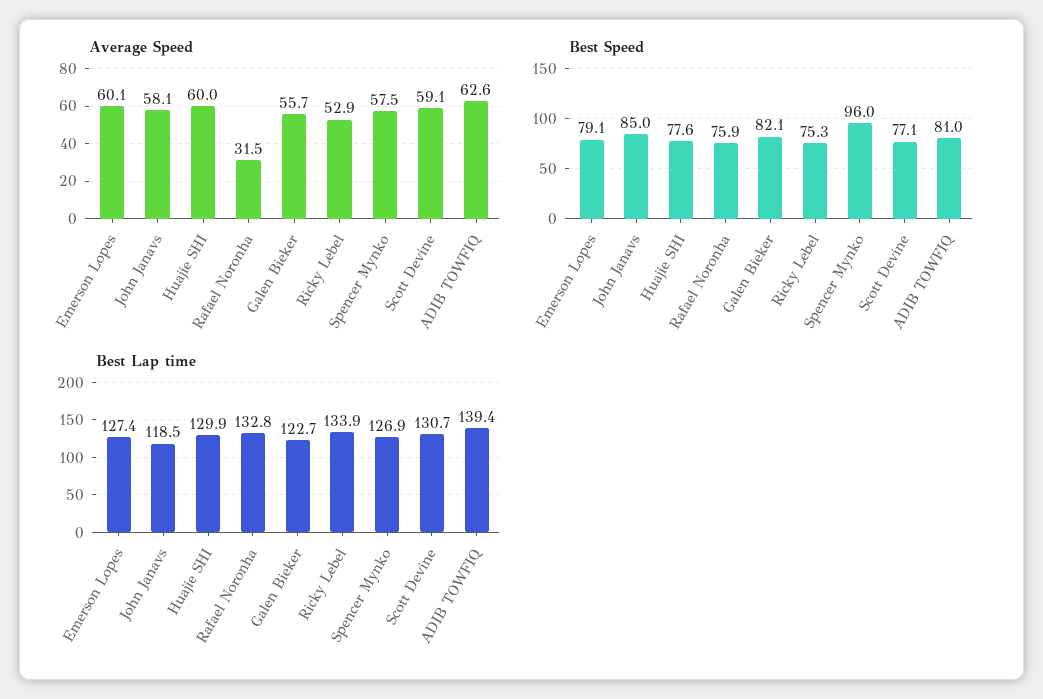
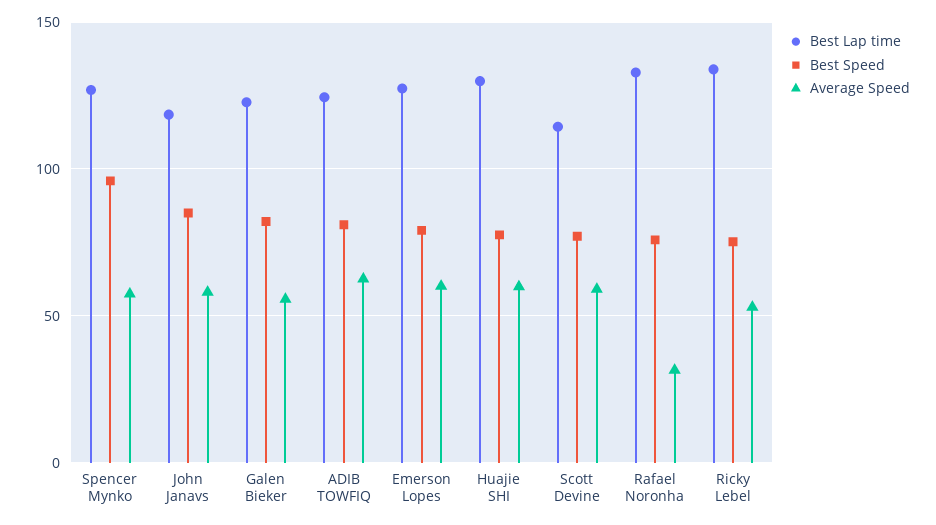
Best Lap time, Scott Devine: 130.7 -> 115
Best Lap time, ADIB TOWFIQ: 139.4 -> 125

